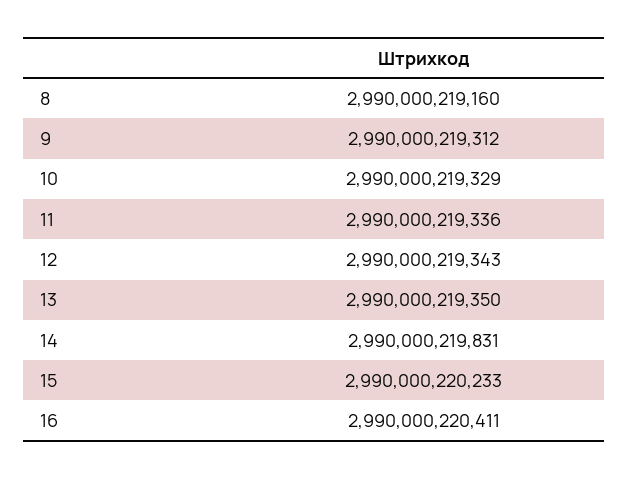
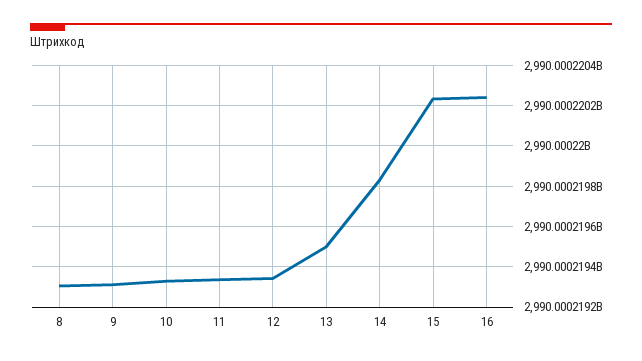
8: 2990000219160 -> 2990000219300
13: 2990000219350 -> 2990000219500
16: 2990000220411 -> 2990000220250

